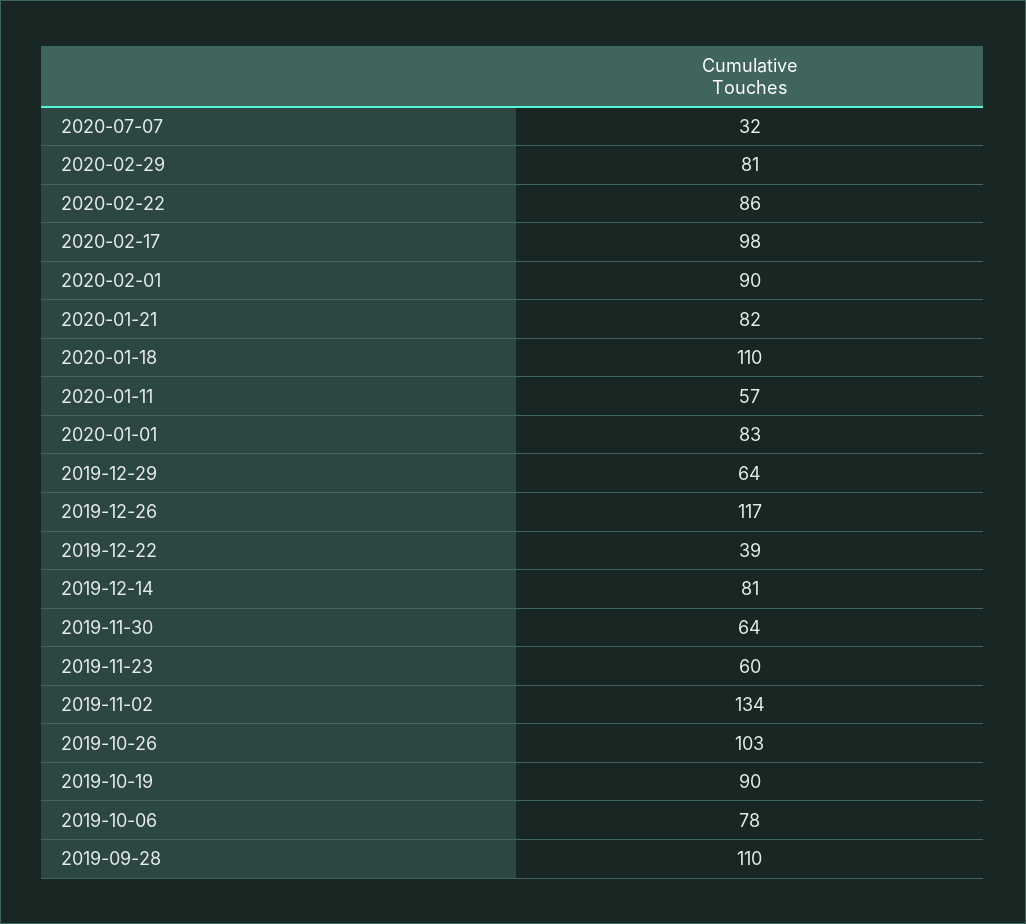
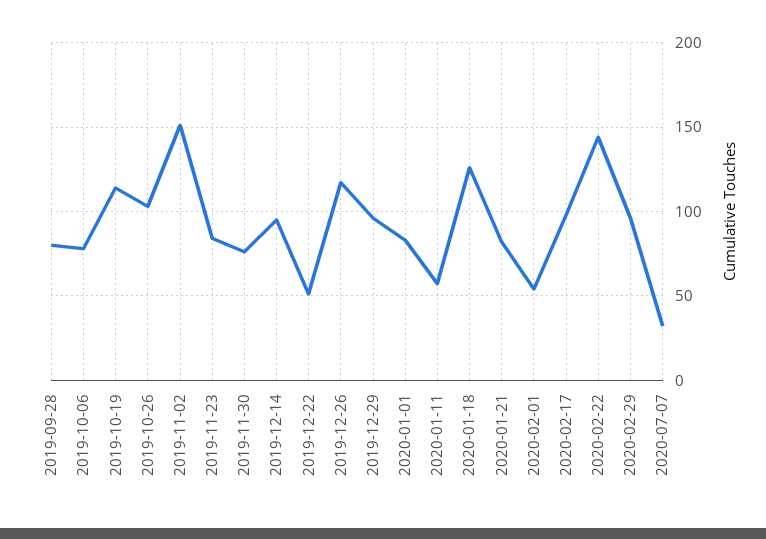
2020-02-29: 81 -> 95
2020-02-22: 86 -> 145
2020-02-01: 90 -> 55
2020-01-18: 110 -> 125
2019-12-29: 64 -> 95
2019-12-22: 39 -> 50
2019-12-14: 81 -> 95
2019-11-30: 64 -> 75
2019-11-23: 60 -> 85
2019-11-02: 134 -> 150
2019-10-19: 90 -> 115
2019-09-28: 110 -> 80

